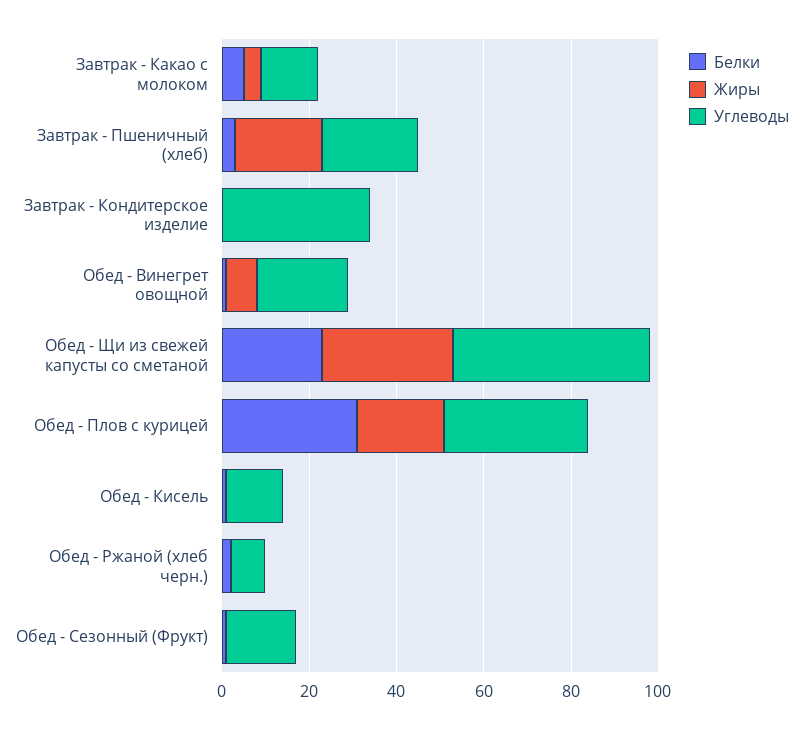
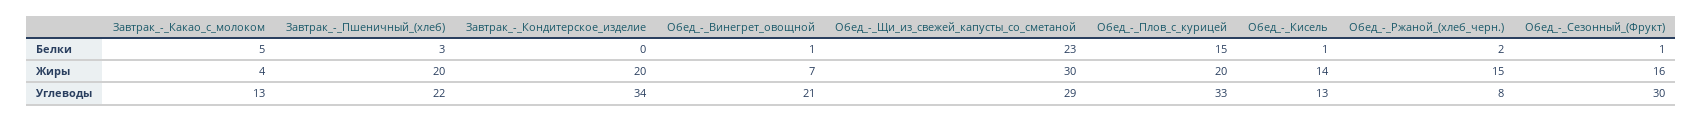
Жиры, Завтрак - Кондитерское изделие: 0 -> 20
Углеводы, Обед - Щи из свежей капусты со сметаной: 45 -> 29
Белки, Обед - Плов с курицей: 30 -> 15
Жиры, Обед - Кисель: 0 -> 14
Жиры, Обед - Ржаной (хлеб черн.): 0 -> 15
Жиры, Обед - Сезонный (Фрукт): 0 -> 16
Углеводы, Обед - Сезонный (Фрукт): 15 -> 30

